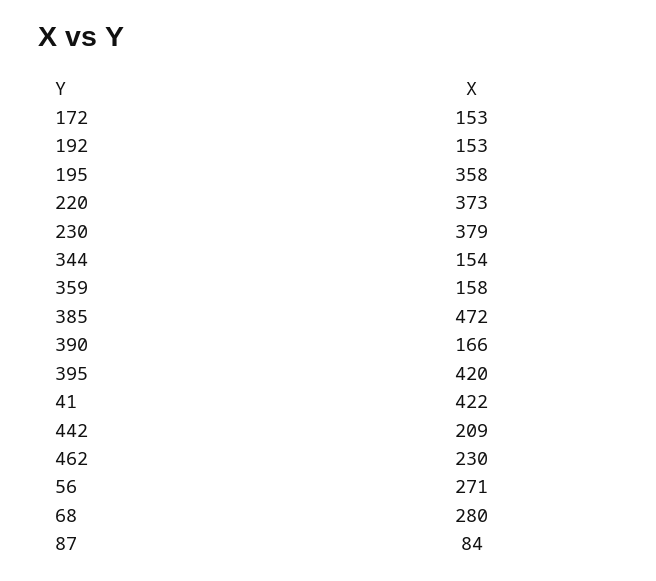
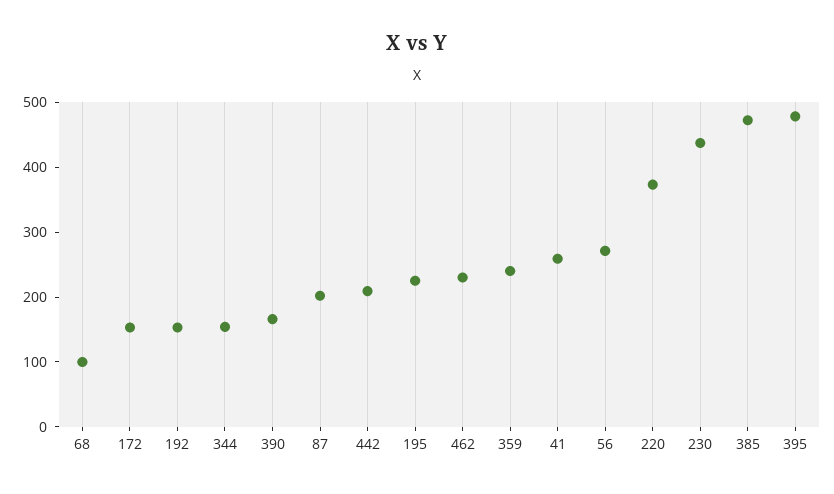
195: 358 -> 220
230: 379 -> 440
359: 158 -> 240
395: 420 -> 480
41: 422 -> 260
68: 280 -> 100
87: 84 -> 200

